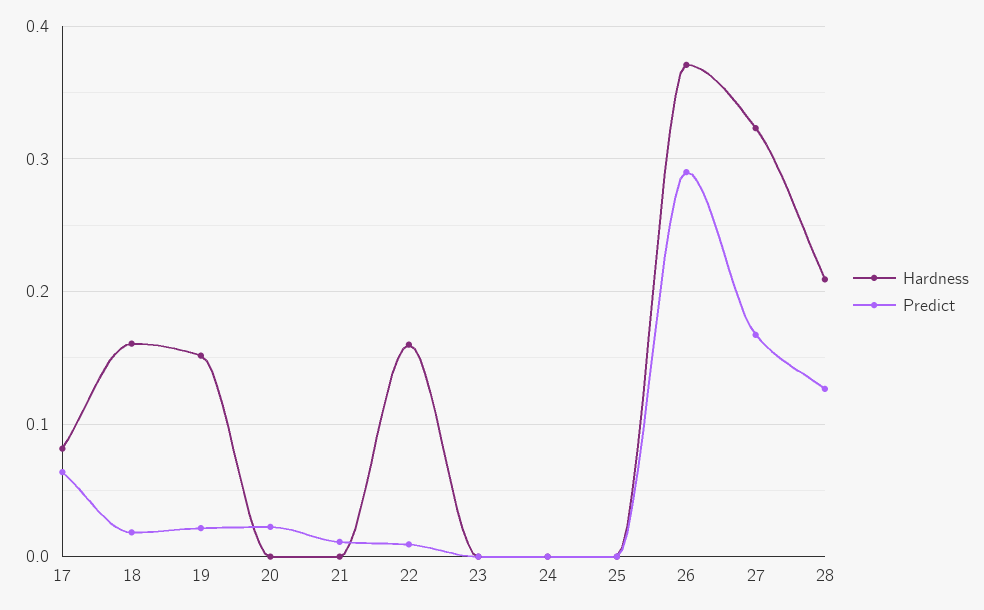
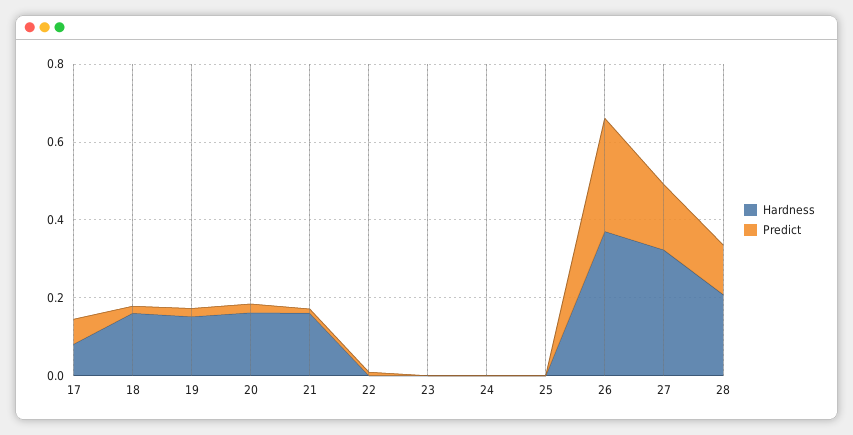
Hardness, 20: 0 -> 0.15
Hardness, 21: 0 -> 0.15
Hardness, 22: 0.16 -> 0

